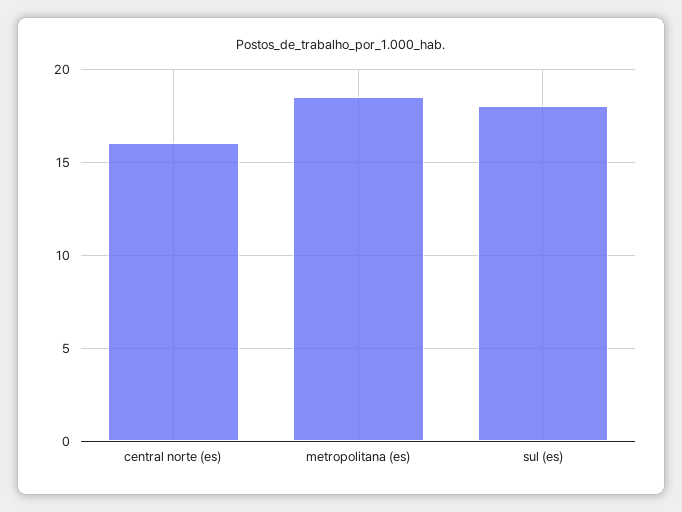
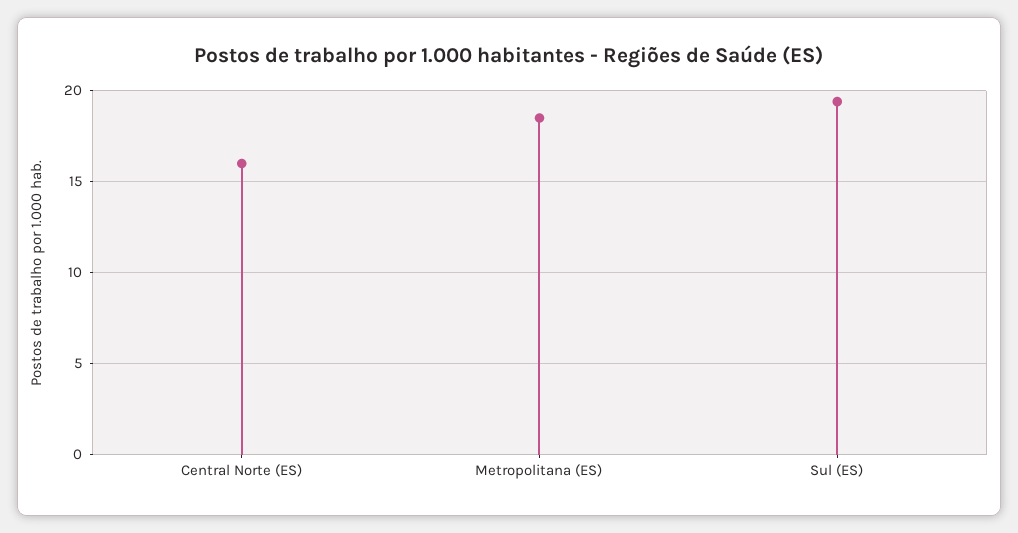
sul (es): 18 -> 19.5

